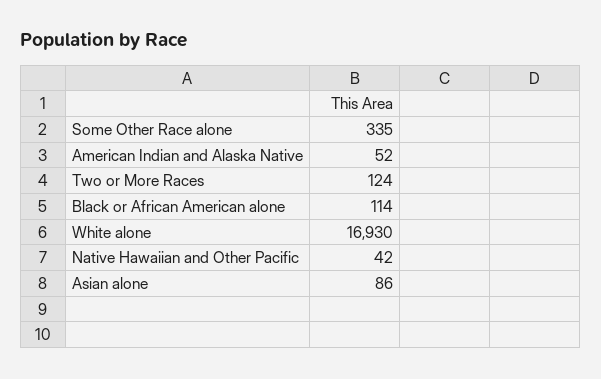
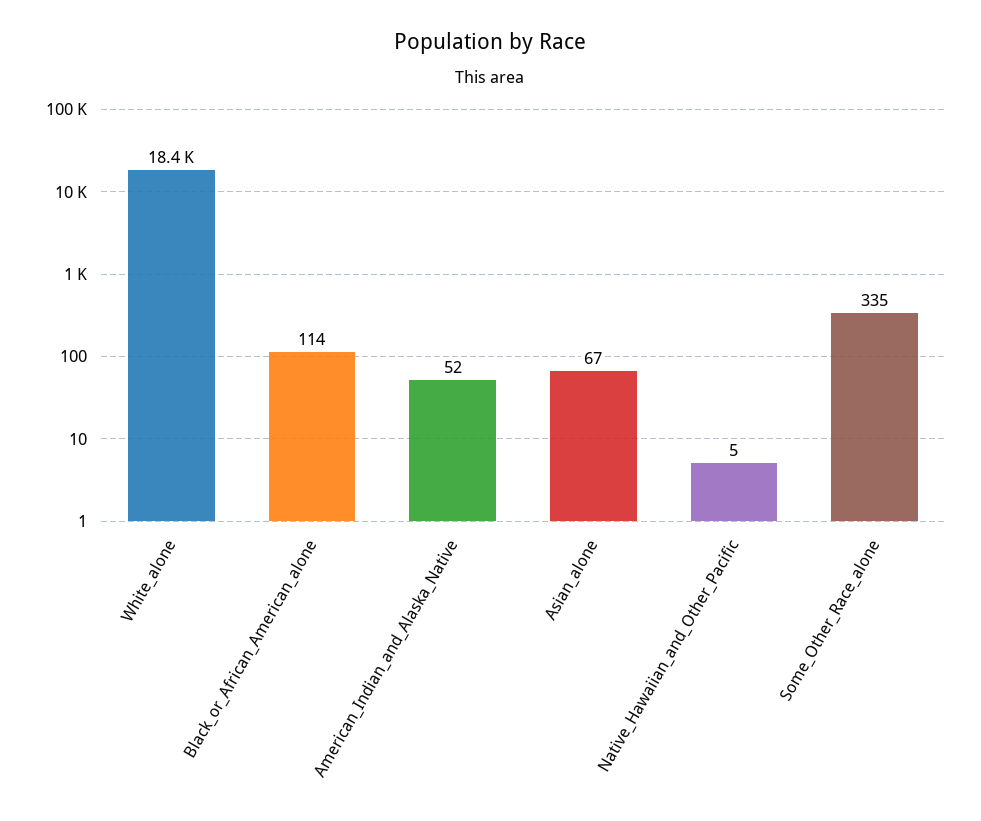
Two or More Races: 124 -> none
White alone: 16930 -> 18400
Native Hawaiian and Other Pacific: 42 -> 5
Asian alone: 86 -> 67

